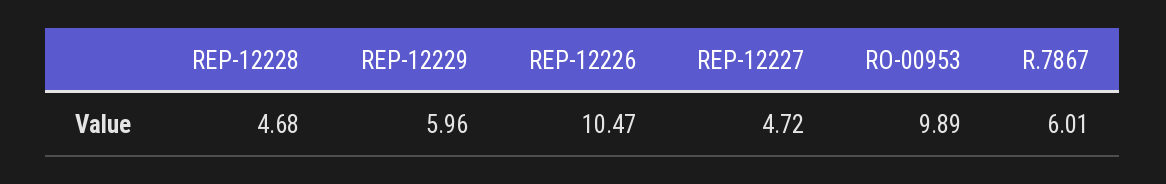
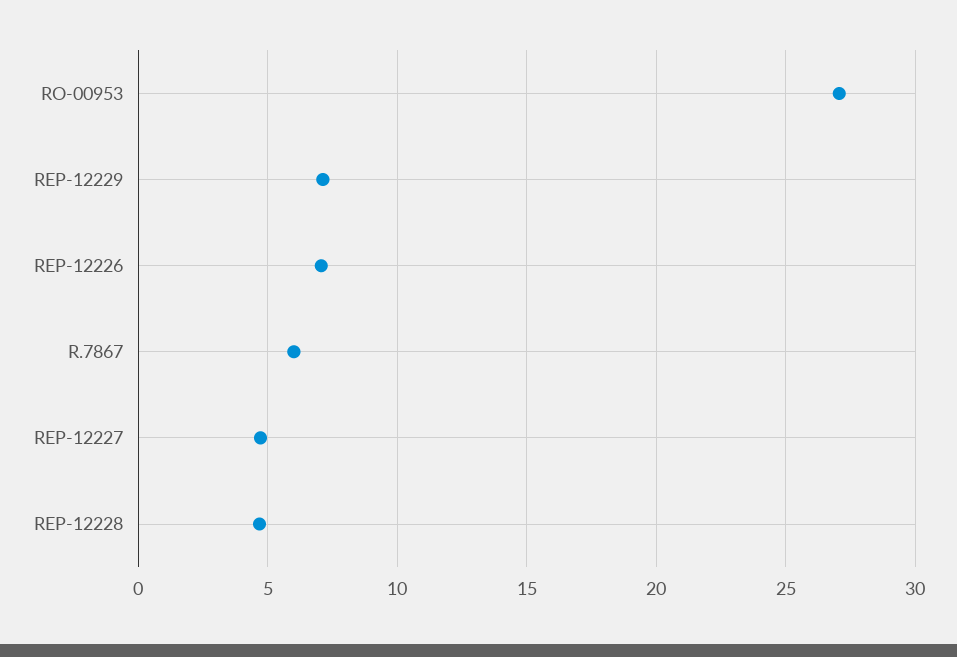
REP-12229: 5.96 -> 7
REP-12226: 10.47 -> 7
RO-00953: 9.89 -> 27

